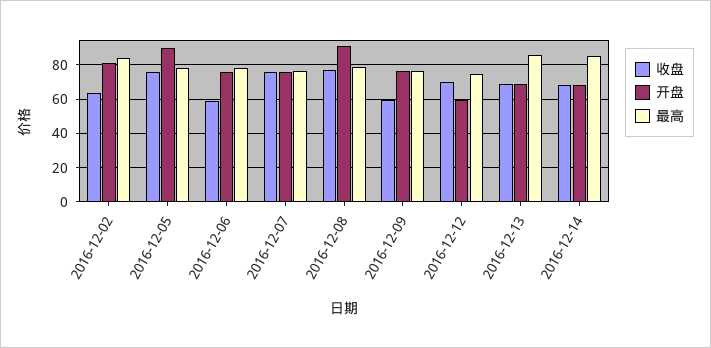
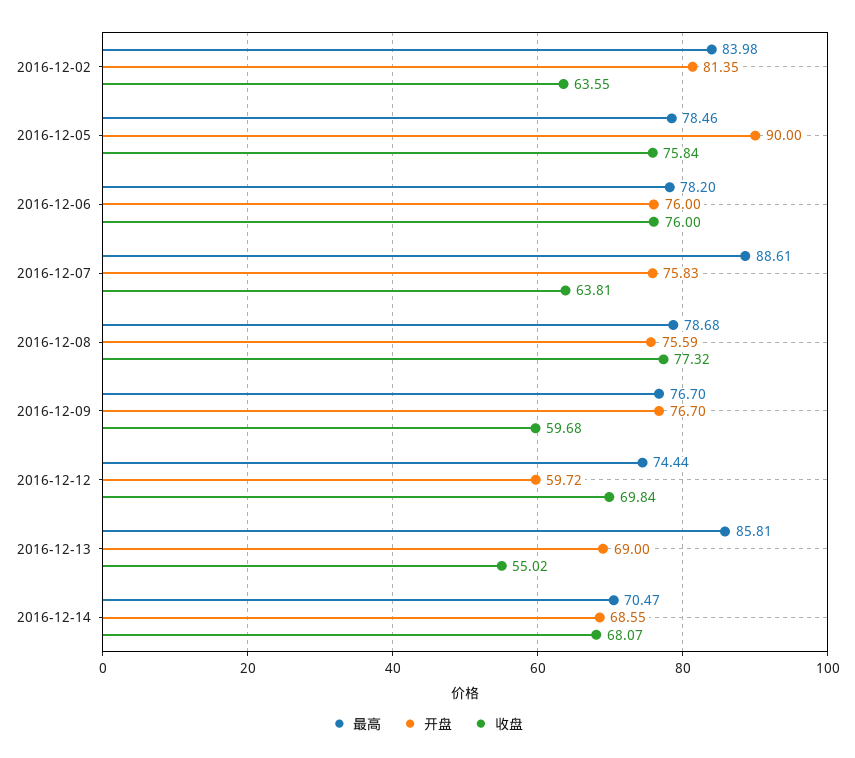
收盘, 2016-12-06: 60 -> 76
收盘, 2016-12-07: 75 -> 63.81
最高, 2016-12-07: 75 -> 88.61
开盘, 2016-12-08: 90 -> 75.59
收盘, 2016-12-13: 70 -> 55.02
最高, 2016-12-14: 85 -> 70.47

